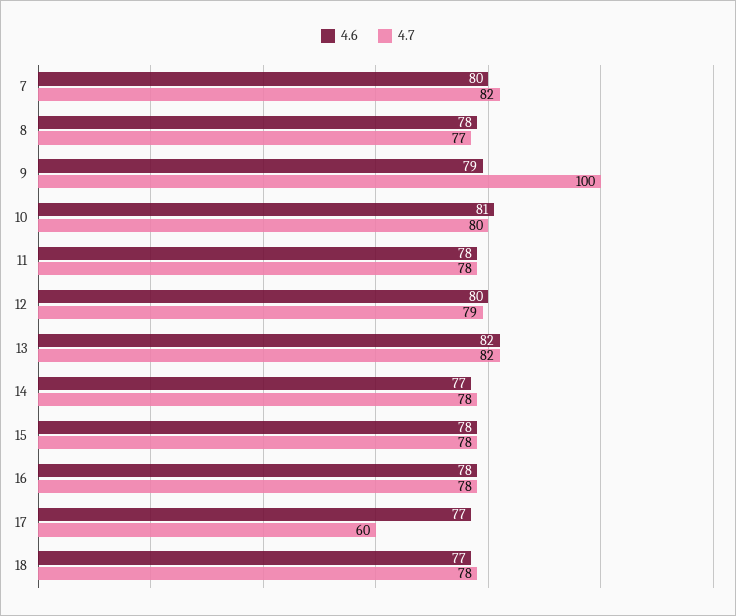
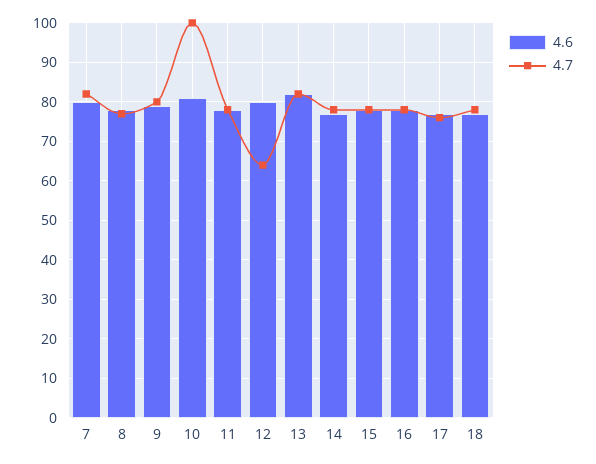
4.7, 9: 100 -> 80
4.7, 10: 80 -> 100
4.7, 12: 79 -> 65
4.7, 17: 60 -> 75

